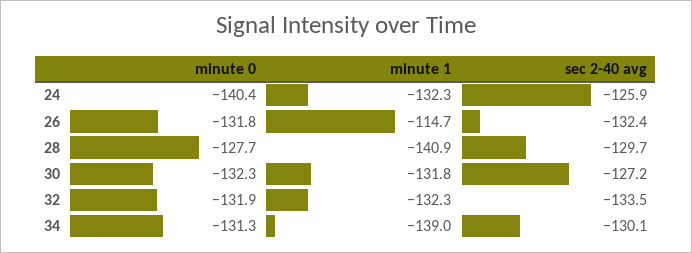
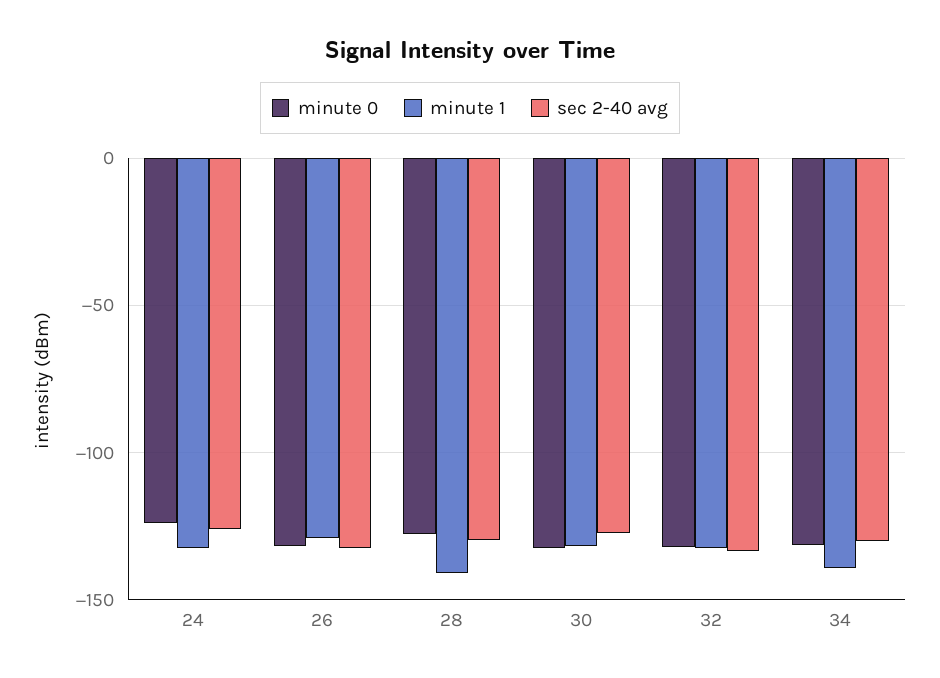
minute 0, 24: -140.4 -> -125
minute 1, 26: -114.7 -> -130

